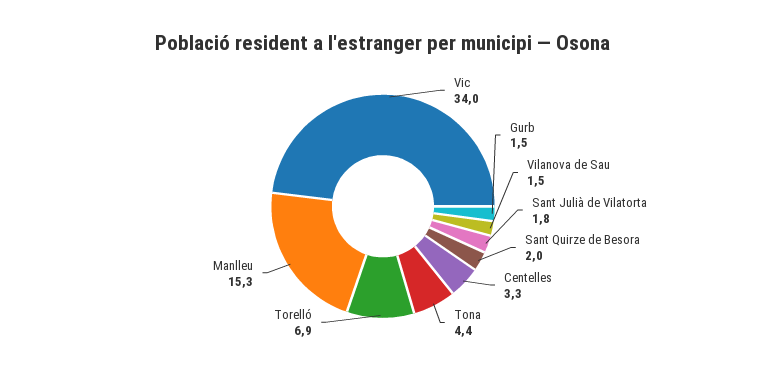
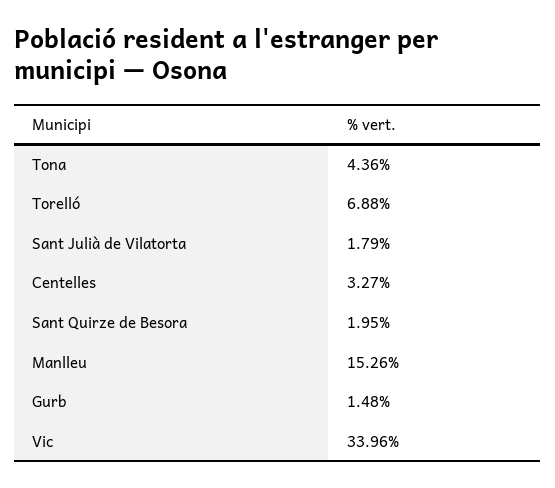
Vilanova de Sau: 1.5 -> none

